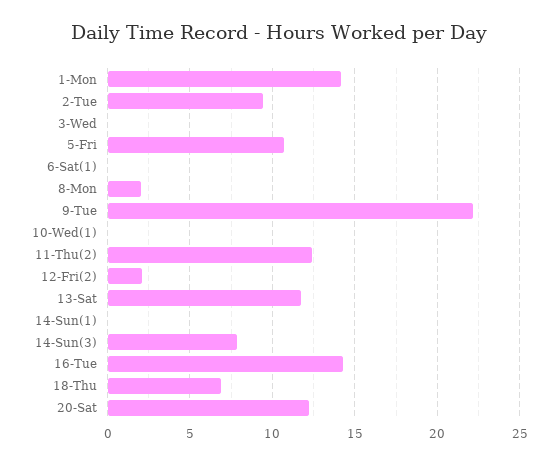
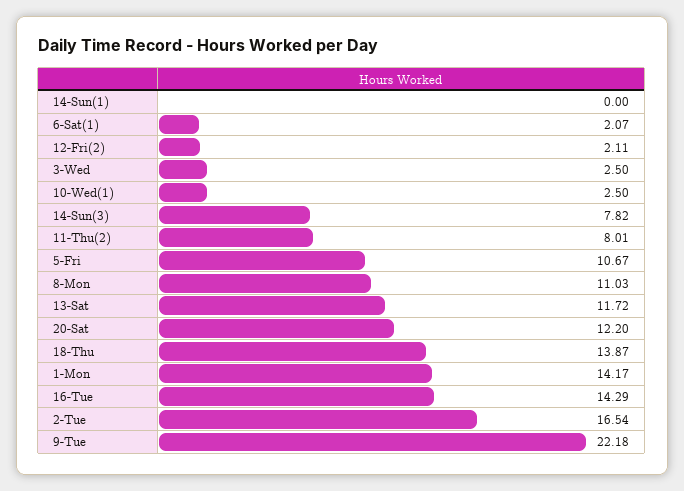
2-Tue: 9.5 -> 16.54
3-Wed: 0 -> 2.5
6-Sat(1): 0 -> 2.07
8-Mon: 2 -> 11.03
10-Wed(1): 0 -> 2.5
11-Thu(2): 12.5 -> 8.01
18-Thu: 7 -> 13.87

